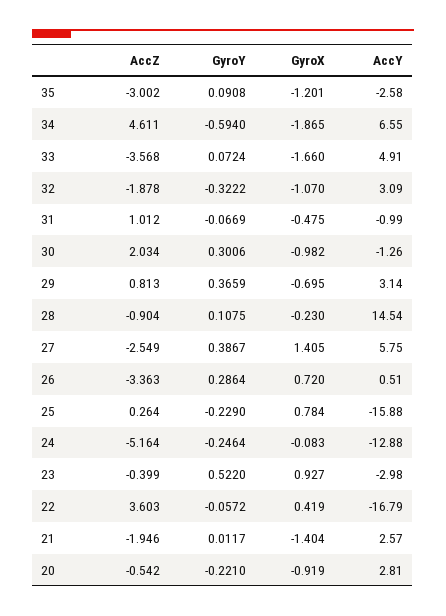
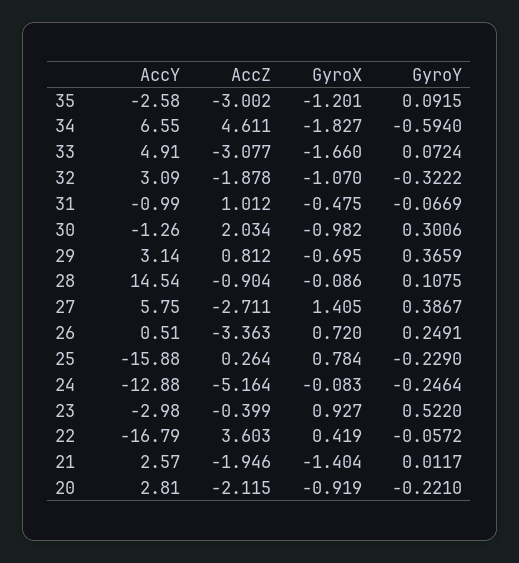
GyroY, 35: 0.0908 -> 0.0915
GyroX, 34: -1.865 -> -1.827
AccZ, 33: -3.568 -> -3.077
AccZ, 29: 0.813 -> 0.812
GyroX, 28: -0.23 -> -0.086
AccZ, 27: -2.549 -> -2.711
GyroY, 26: 0.2864 -> 0.2491
AccZ, 20: -0.542 -> -2.115

